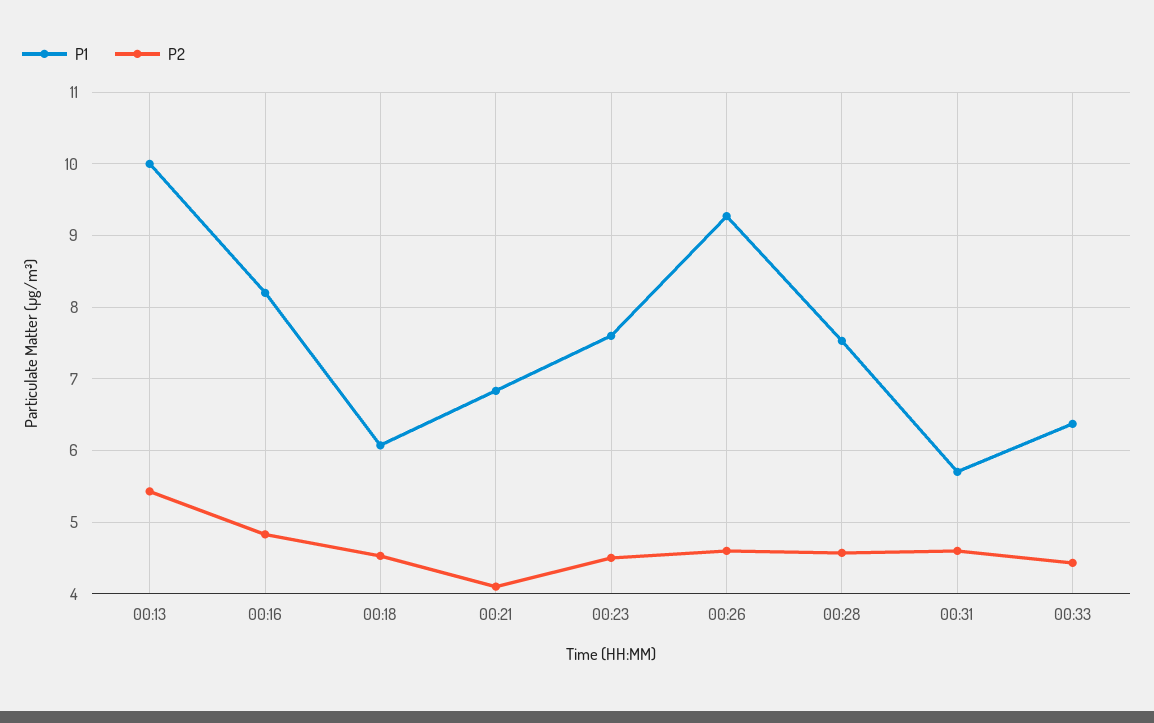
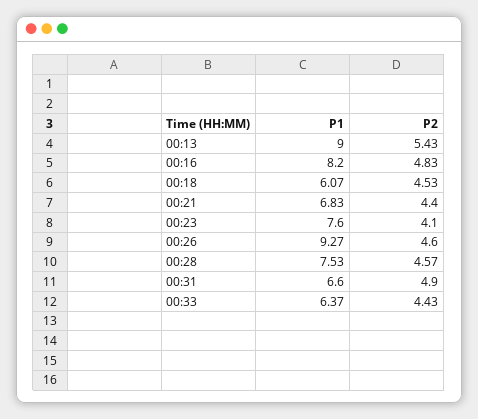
P1, 00:13: 10 -> 9
P2, 00:21: 4.1 -> 4.4
P2, 00:23: 4.5 -> 4.1
P1, 00:31: 5.7 -> 6.6
P2, 00:31: 4.6 -> 4.9

